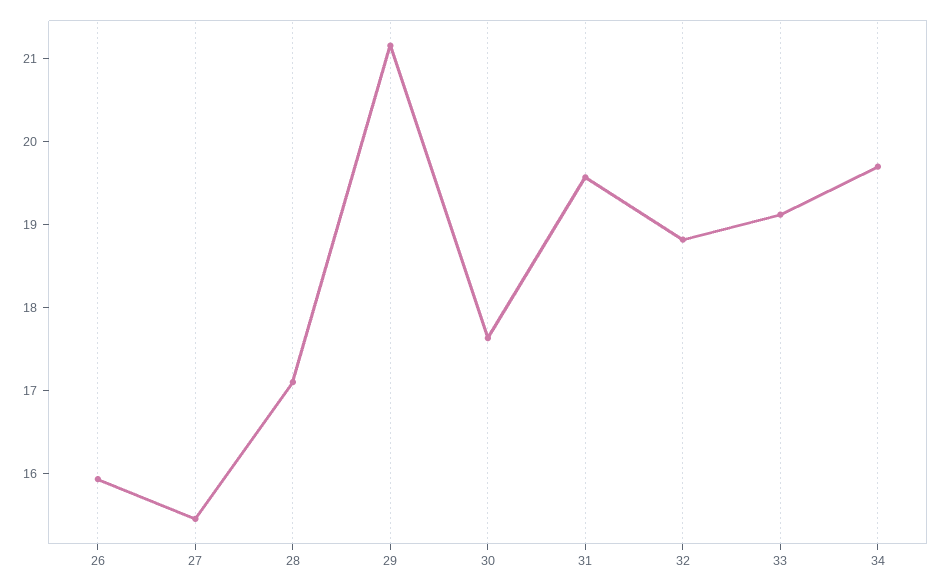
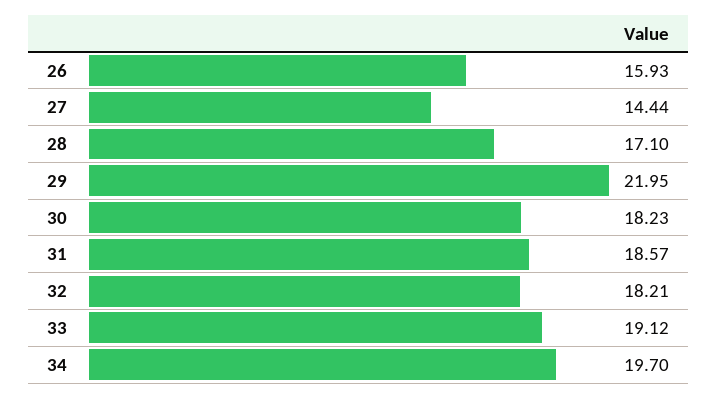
27: 15.4 -> 14.44
29: 21.2 -> 21.95
30: 17.6 -> 18.23
31: 19.6 -> 18.57
32: 18.8 -> 18.21

